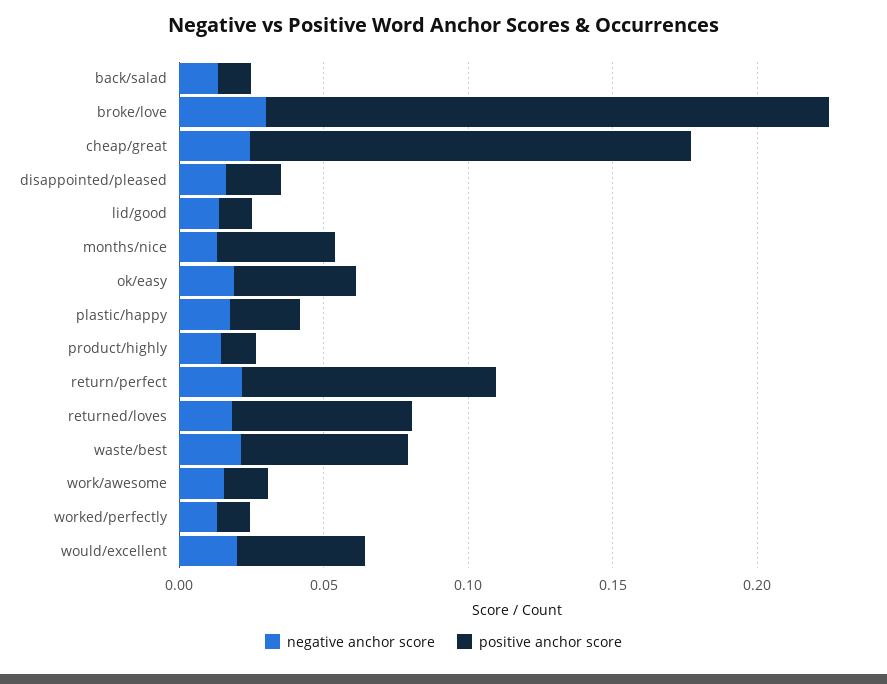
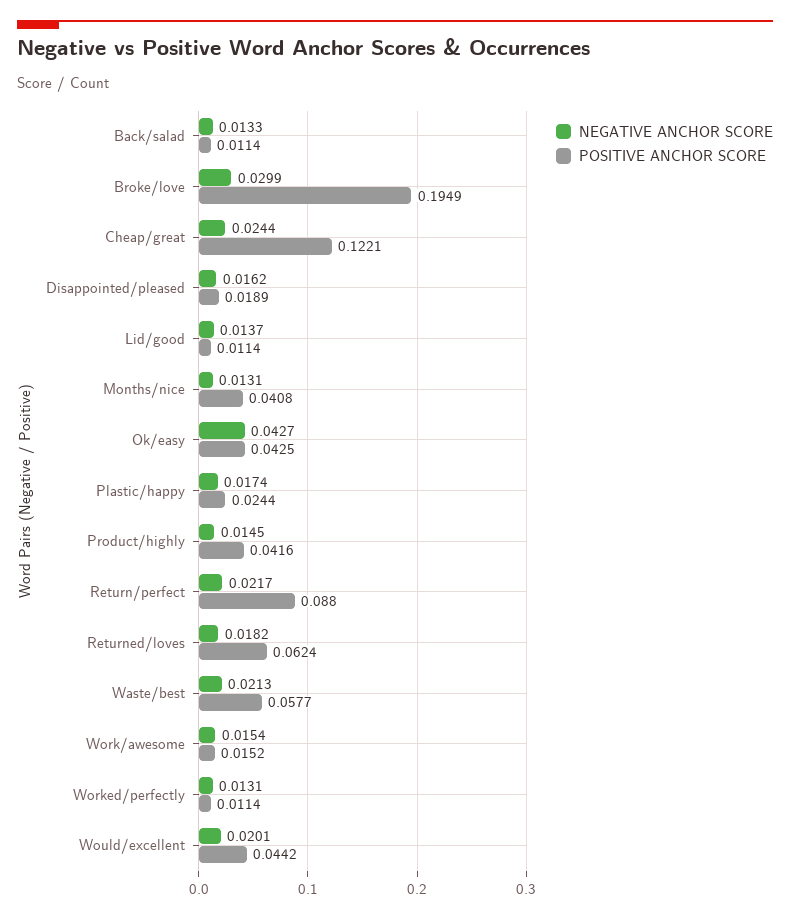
positive anchor score, cheap/great: 0.15 -> 0.1221
negative anchor score, ok/easy: 0.02 -> 0.0427
positive anchor score, product/highly: 0.01 -> 0.0416

